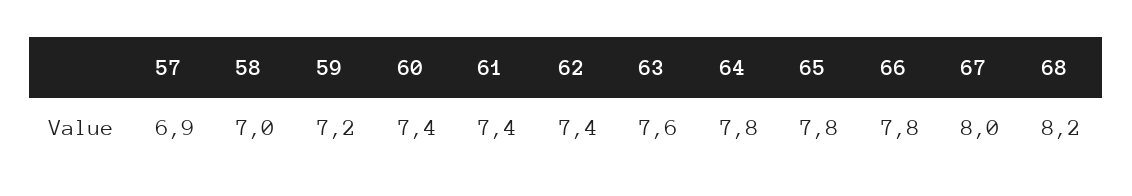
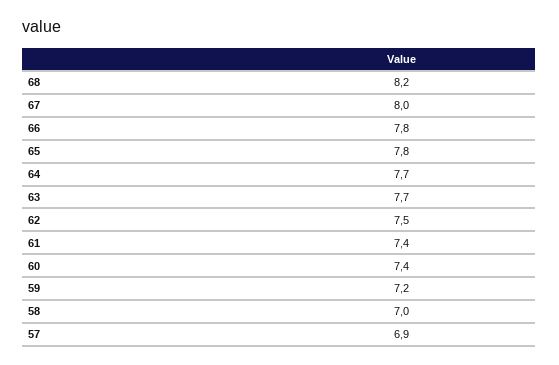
62: 7.4 -> 7.5
63: 7.6 -> 7.7
64: 7.8 -> 7.7

